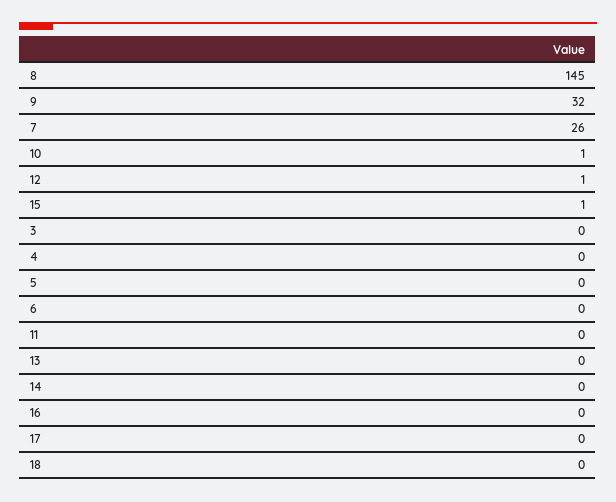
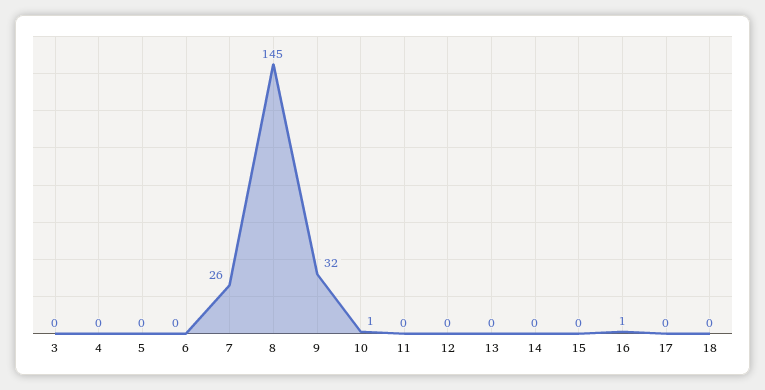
12: 1 -> 0
15: 1 -> 0
16: 0 -> 1

